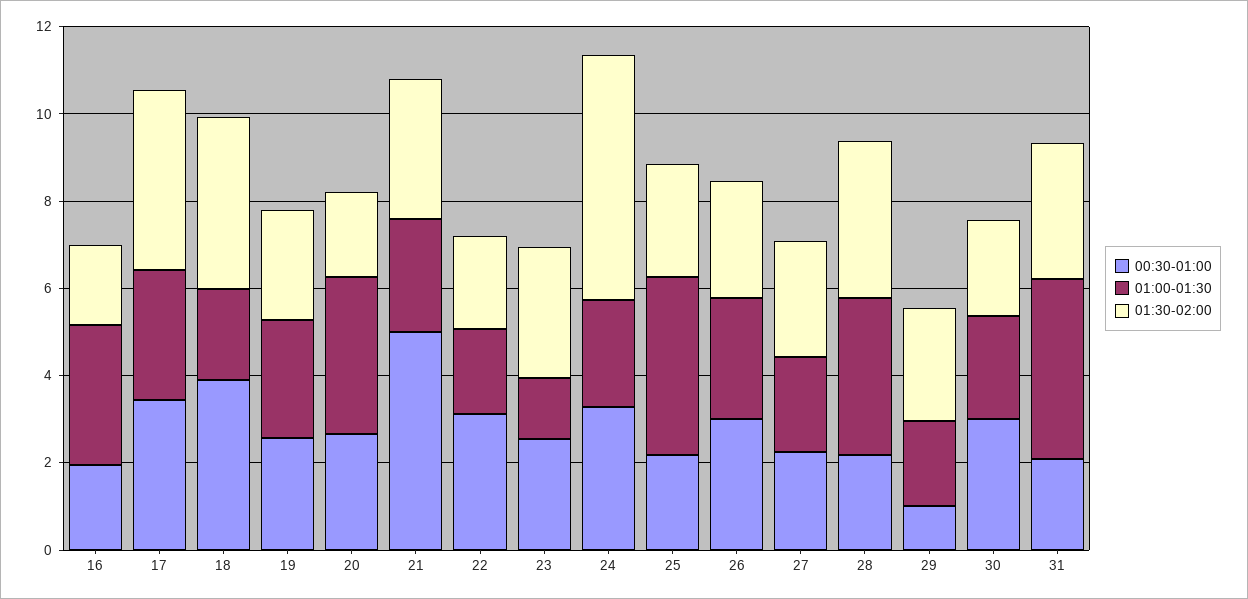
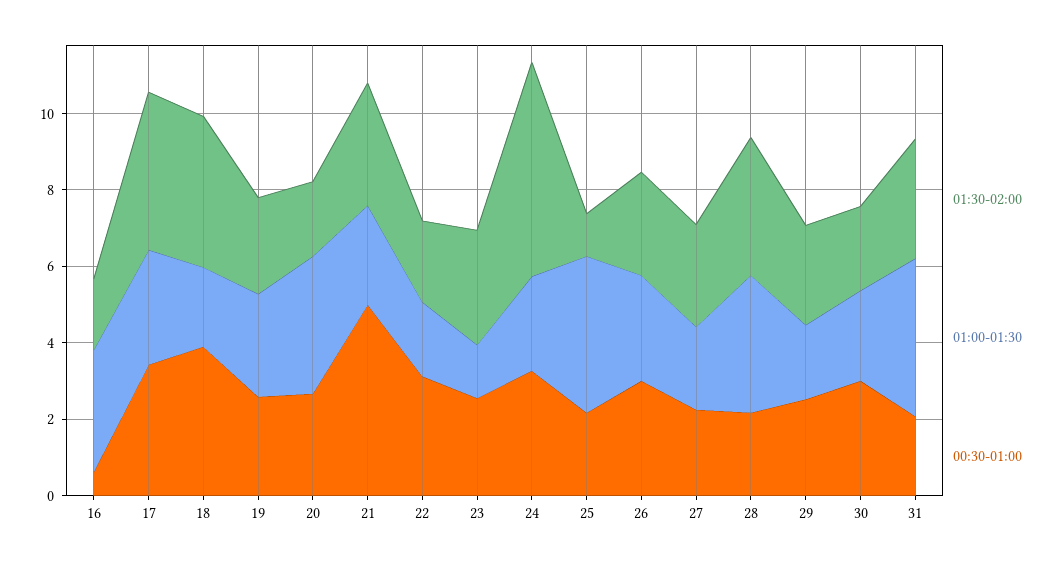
00:30-01:00, 16: 2 -> 0.5
01:30-02:00, 25: 2.5 -> 1
00:30-01:00, 29: 1 -> 2.5

